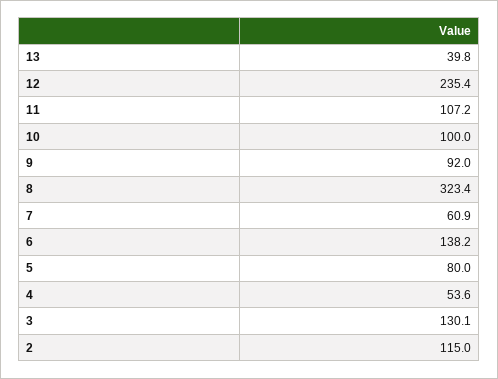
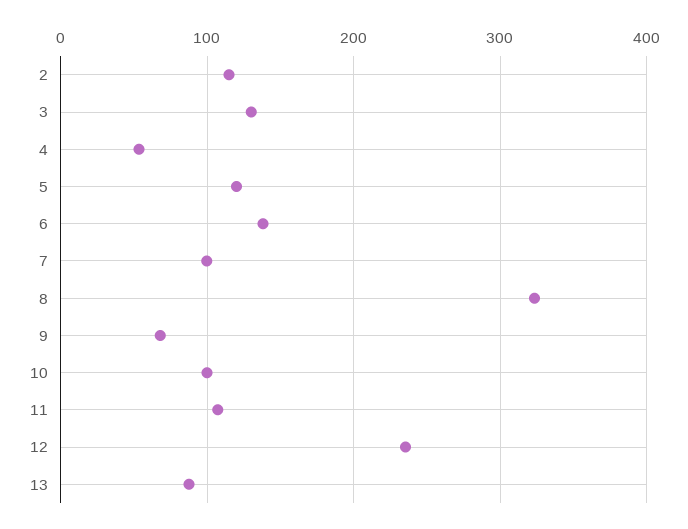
13: 39.8 -> 90
9: 92 -> 70
7: 60.9 -> 100
5: 80 -> 120

